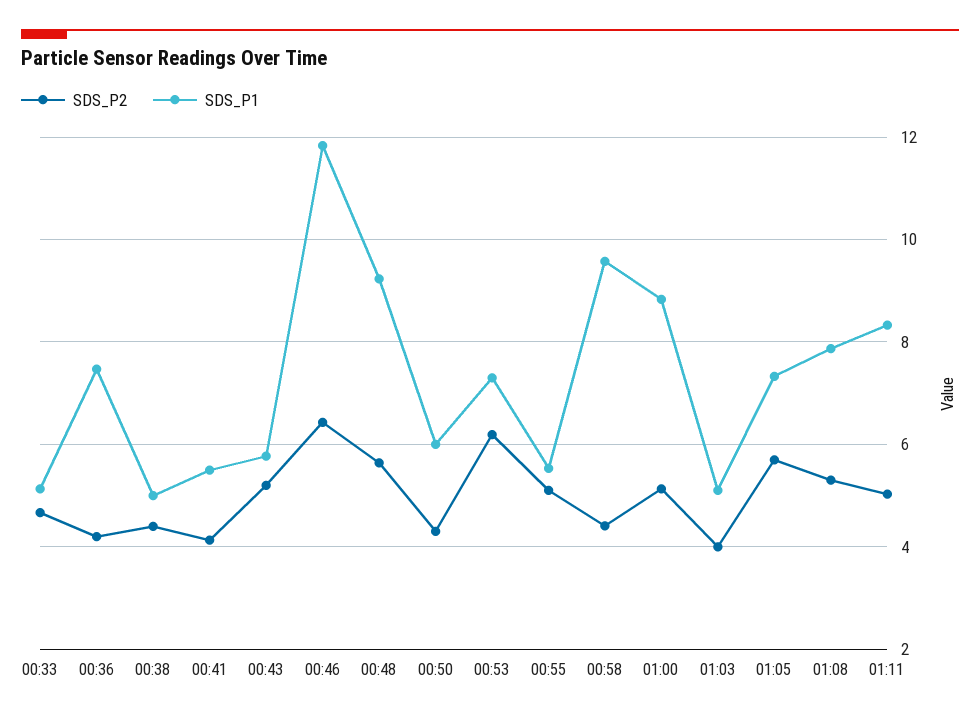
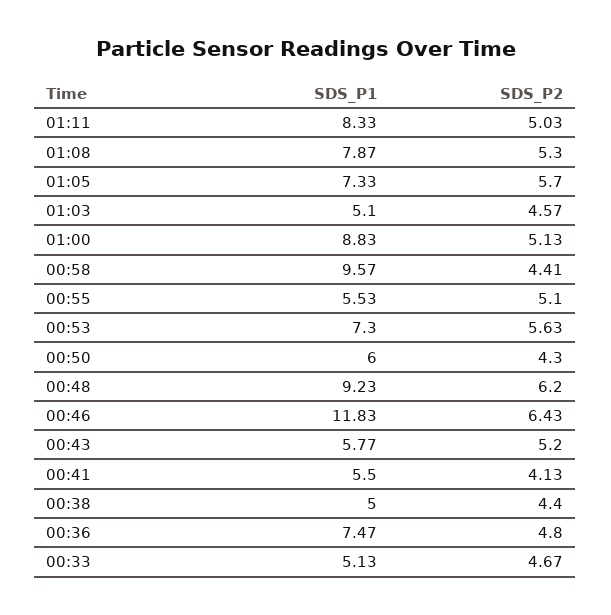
SDS_P2, 00:36: 4.2 -> 4.8
SDS_P2, 00:48: 5.6 -> 6.2
SDS_P2, 00:53: 6.2 -> 5.63
SDS_P2, 01:03: 4 -> 4.57

